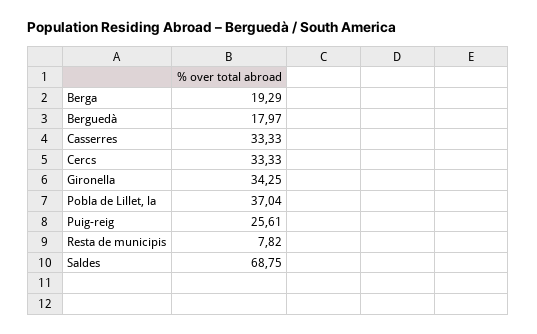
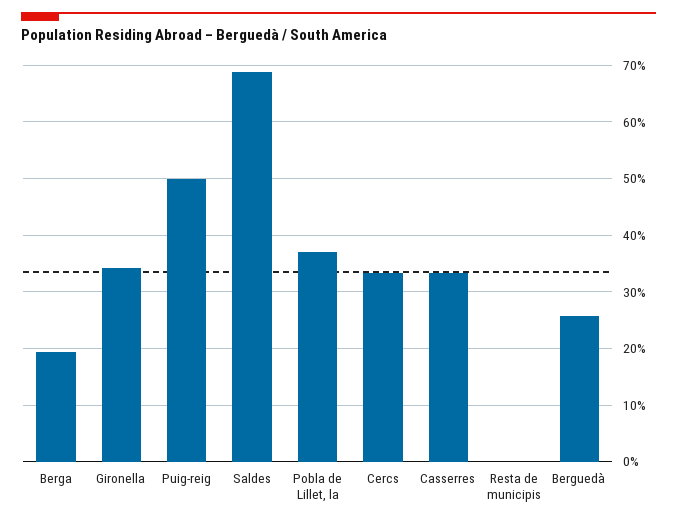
Berguedà: 17.97 -> 26
Puig-reig: 25.61 -> 50
Resta de municipis: 7.82 -> 0

